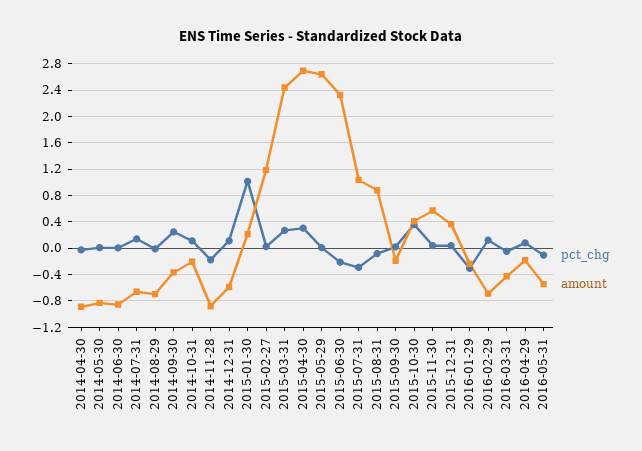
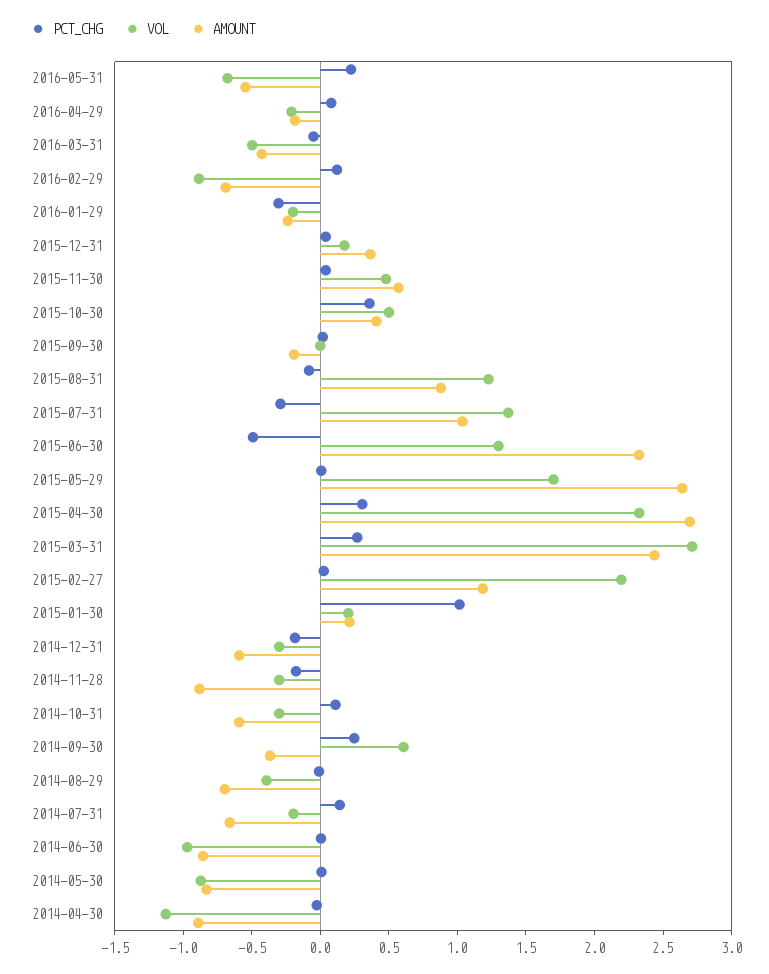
amount, 2014-10-31: -0.2 -> -0.6
pct_chg, 2014-12-31: 0.1 -> -0.2
pct_chg, 2015-06-30: -0.2 -> -0.5
pct_chg, 2016-05-31: -0.1 -> 0.2
VOL, 2016-05-31: none -> -0.7
VOL, 2016-04-29: none -> -0.2
VOL, 2016-03-31: none -> -0.5
VOL, 2016-02-29: none -> -0.9
VOL, 2016-01-29: none -> -0.2
VOL, 2015-12-31: none -> 0.2
VOL, 2015-11-30: none -> 0.5
VOL, 2015-10-30: none -> 0.5
VOL, 2015-09-30: none -> 0
VOL, 2015-08-31: none -> 1.2
VOL, 2015-07-31: none -> 1.4
VOL, 2015-06-30: none -> 1.3
VOL, 2015-05-29: none -> 1.7
VOL, 2015-04-30: none -> 2.3
VOL, 2015-03-31: none -> 2.7
VOL, 2015-02-27: none -> 2.2
VOL, 2015-01-30: none -> 0.2
VOL, 2014-12-31: none -> -0.3
VOL, 2014-11-28: none -> -0.3
VOL, 2014-10-31: none -> -0.3
VOL, 2014-09-30: none -> 0.6
VOL, 2014-08-29: none -> -0.4
VOL, 2014-07-31: none -> -0.2
VOL, 2014-06-30: none -> -1
VOL, 2014-05-30: none -> -0.9
VOL, 2014-04-30: none -> -1.1

